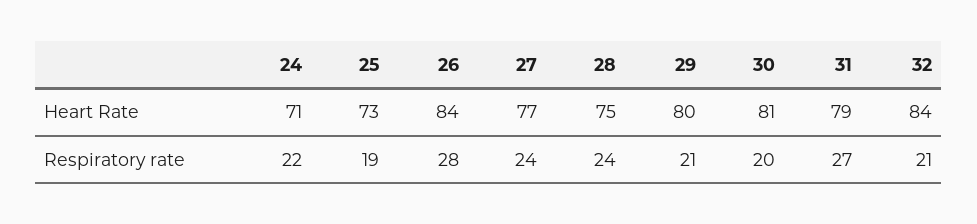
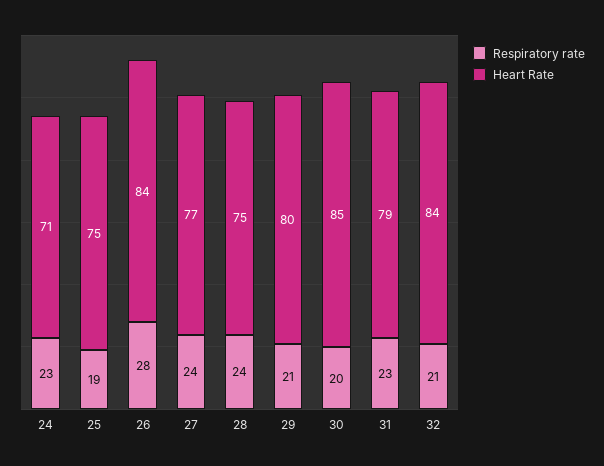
Heart Rate, 25: 73 -> 75
Heart Rate, 30: 81 -> 85
Respiratory rate, 24: 22 -> 23
Respiratory rate, 31: 27 -> 23

